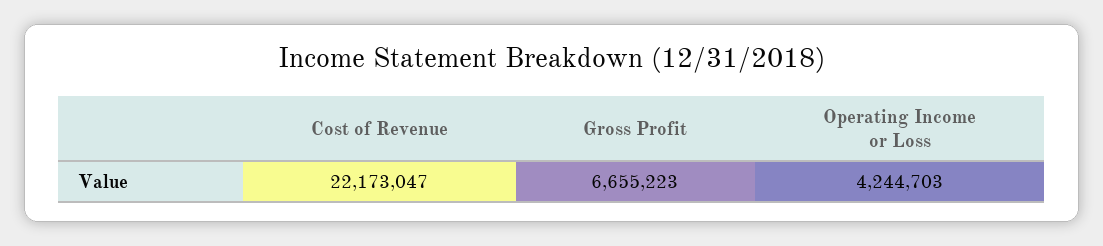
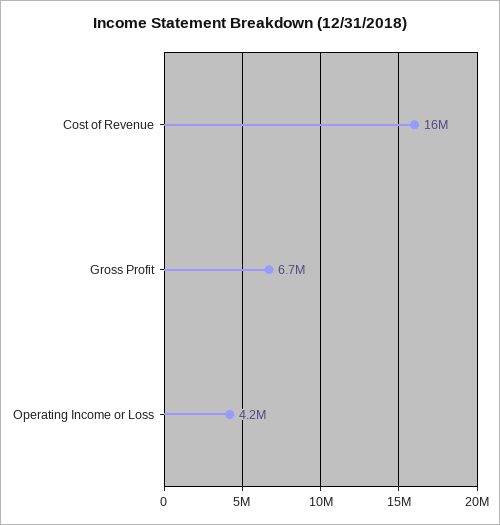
Cost of Revenue: 22173047 -> 16000000

